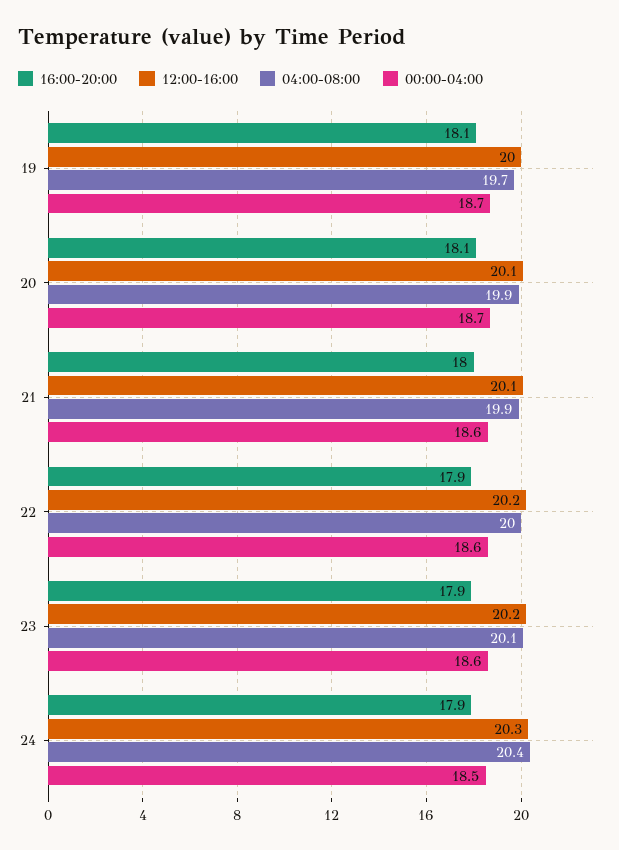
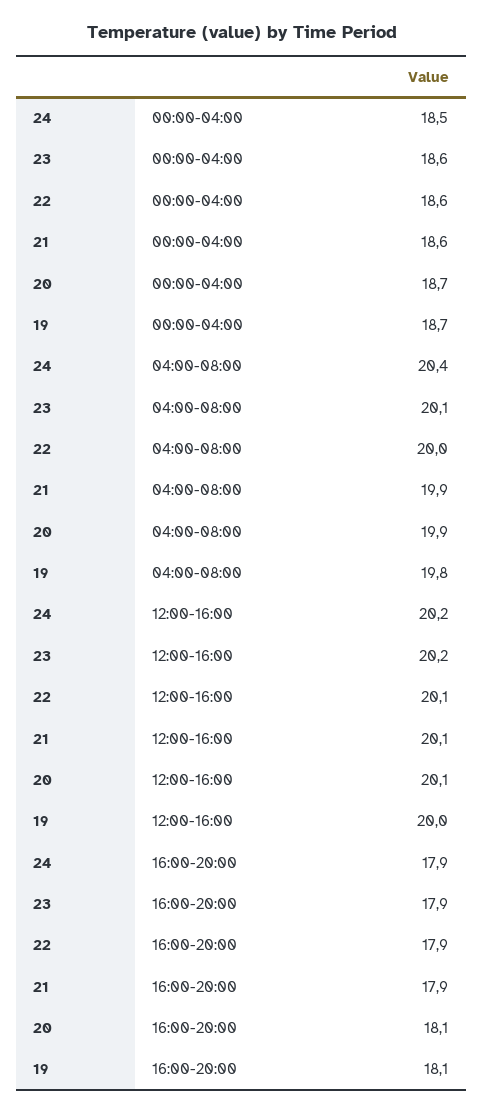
04:00-08:00, 19: 19.7 -> 19.8
16:00-20:00, 21: 18 -> 17.9
12:00-16:00, 22: 20.2 -> 20.1
12:00-16:00, 24: 20.3 -> 20.2

